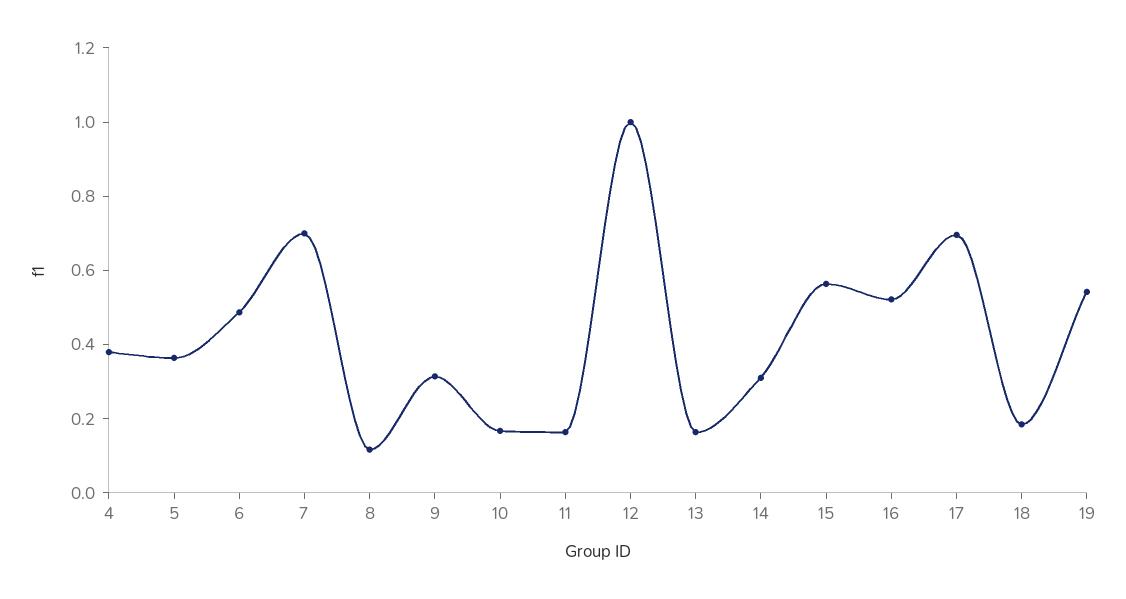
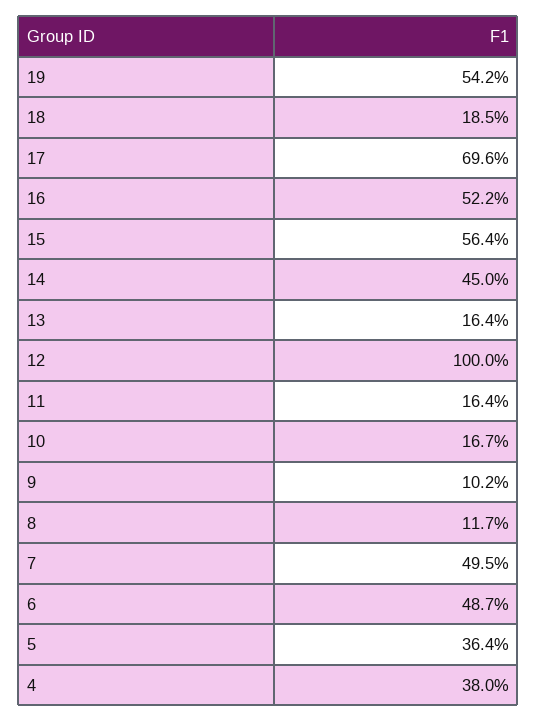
7: 0.7 -> 0.495
9: 0.3 -> 0.102
14: 0.3 -> 0.45

